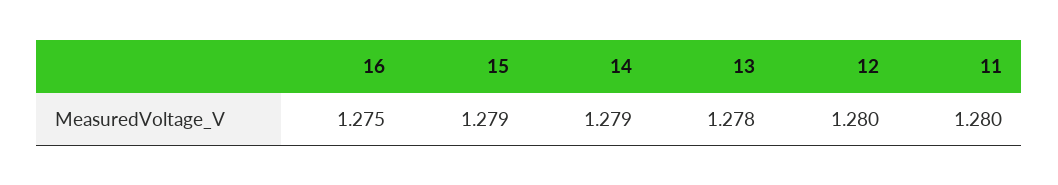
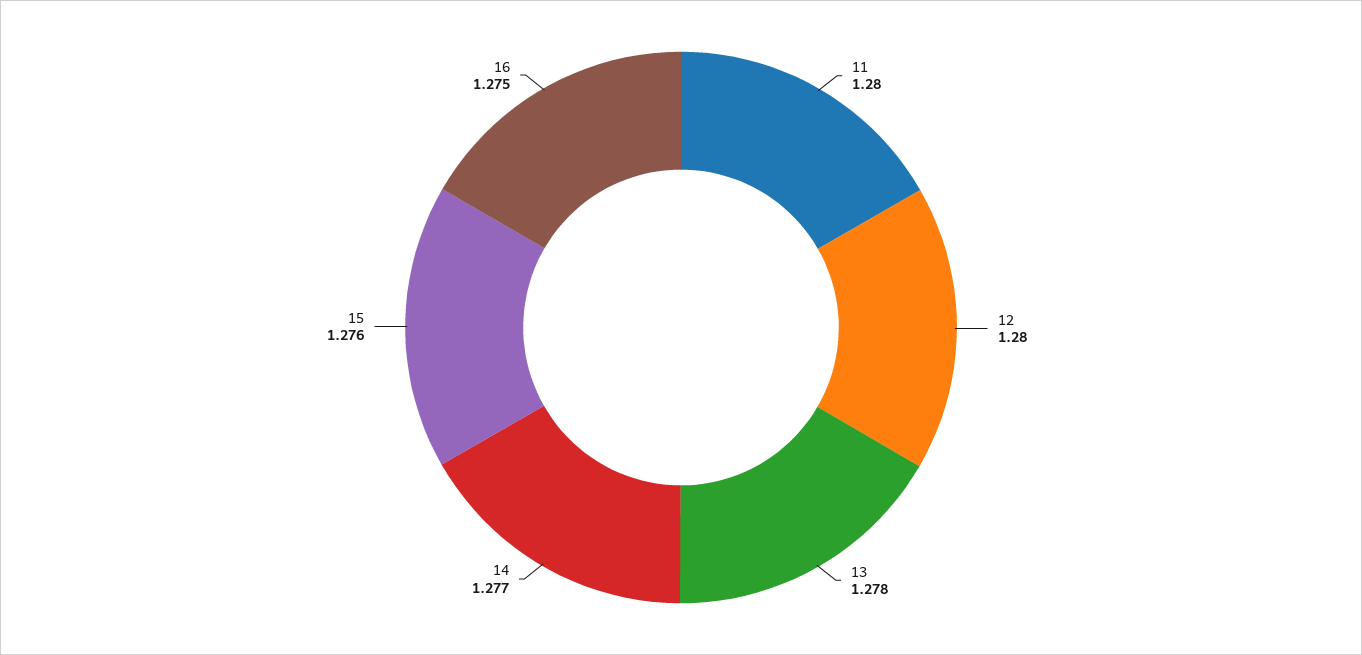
15: 1.279 -> 1.276
14: 1.279 -> 1.277

